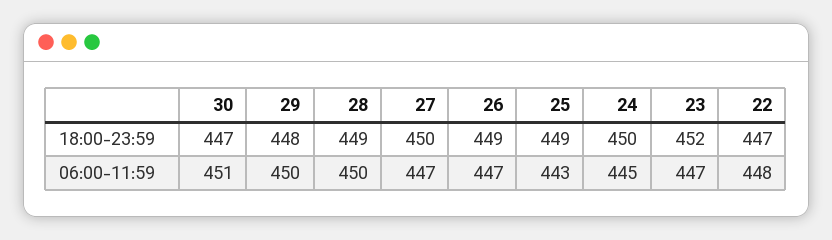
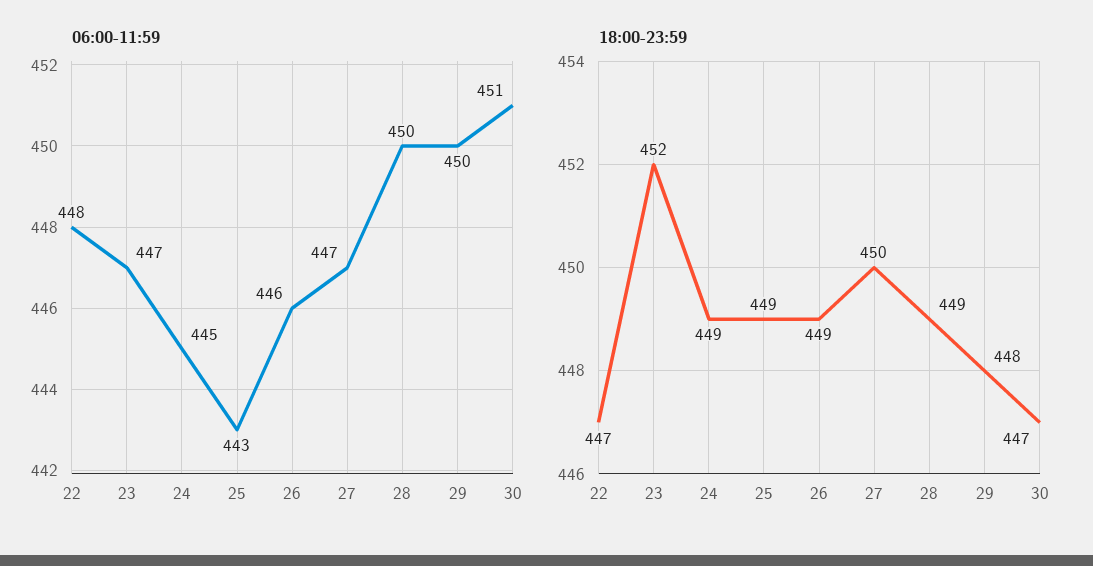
18:00-23:59, 24: 450 -> 449
06:00-11:59, 26: 447 -> 446

